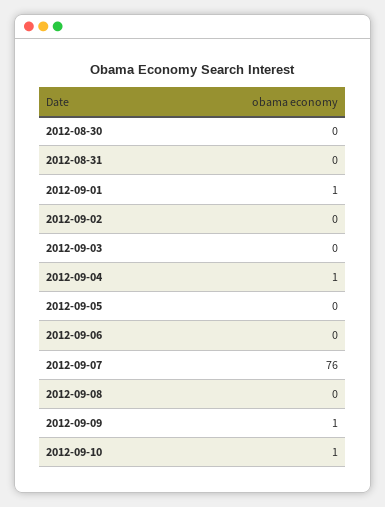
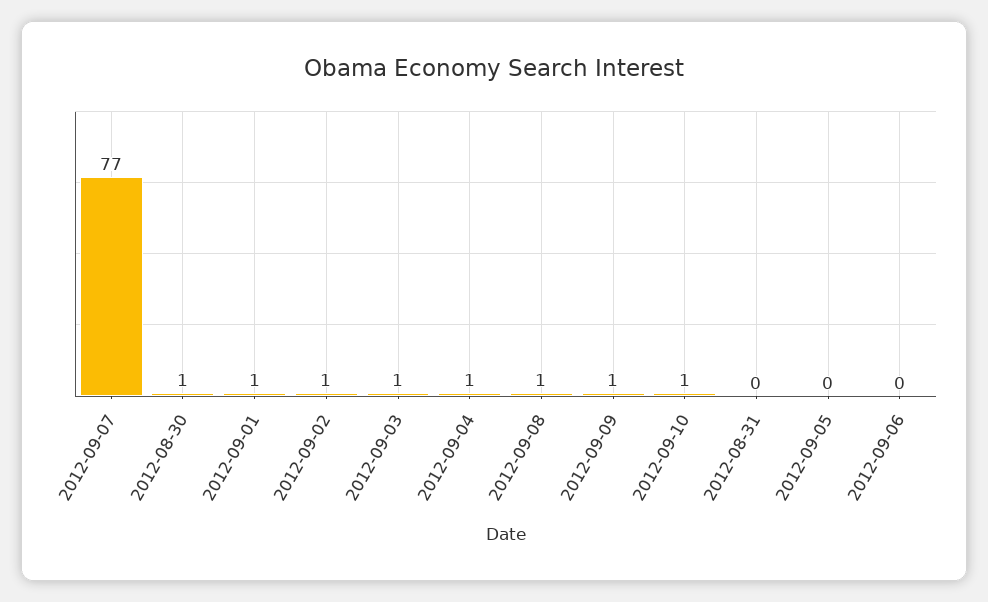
2012-08-30: 0 -> 1
2012-09-02: 0 -> 1
2012-09-03: 0 -> 1
2012-09-07: 76 -> 77
2012-09-08: 0 -> 1

